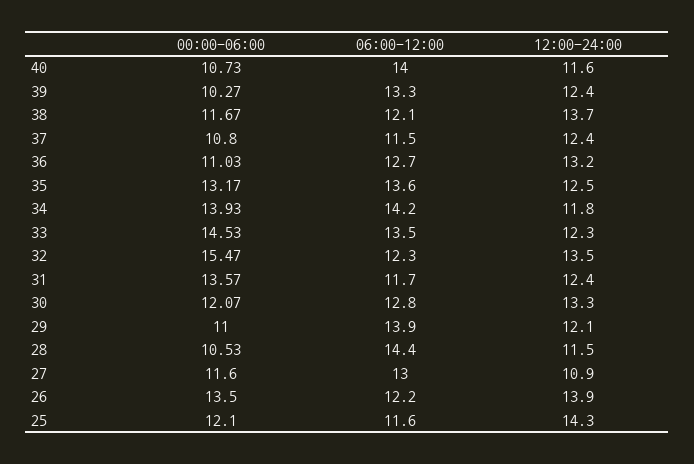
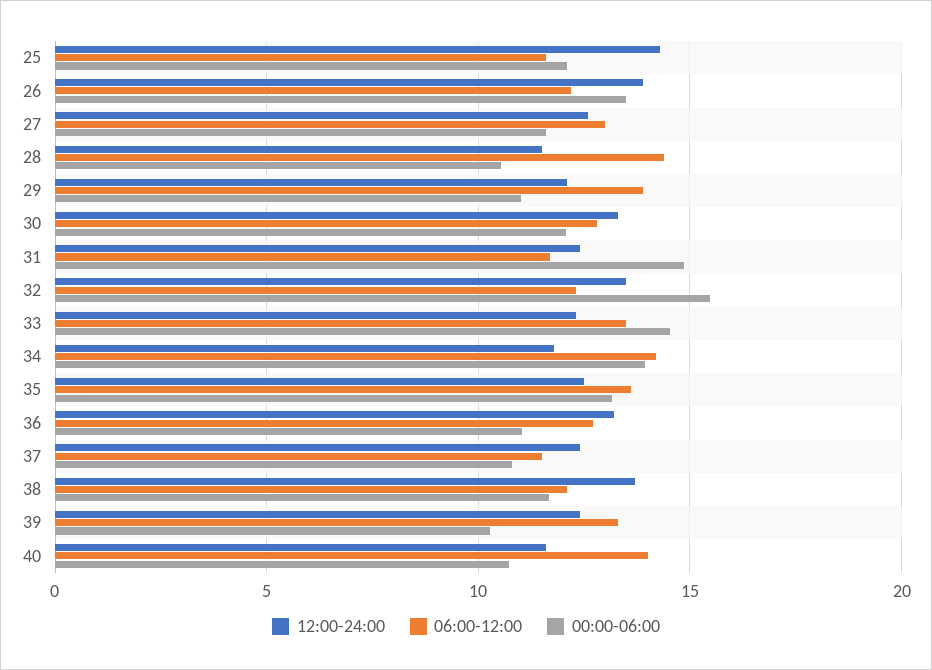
00:00-06:00, 31: 13.57 -> 15
12:00-24:00, 27: 10.9 -> 12.5

